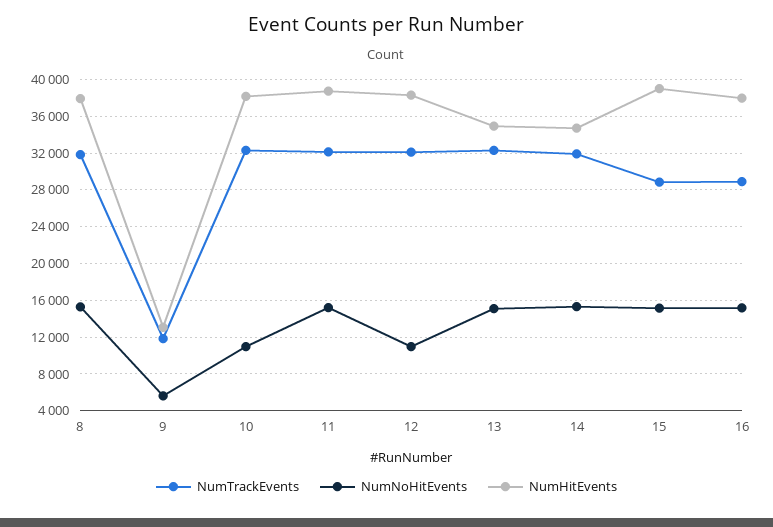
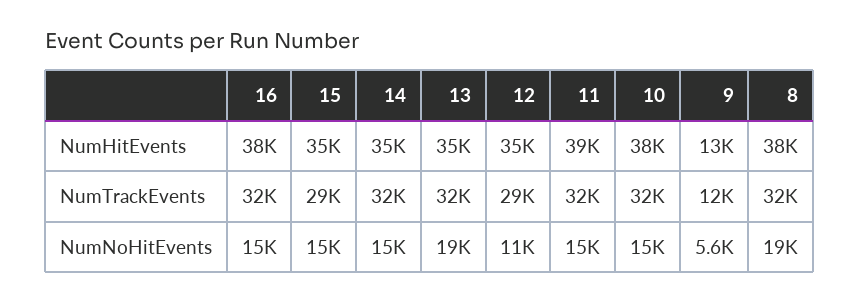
NumNoHitEvents, 8: 15000 -> 19000
NumNoHitEvents, 10: 11000 -> 15000
NumTrackEvents, 12: 32000 -> 29000
NumHitEvents, 12: 38000 -> 35000
NumNoHitEvents, 13: 15000 -> 19000
NumHitEvents, 15: 39000 -> 35000
NumTrackEvents, 16: 29000 -> 32000

